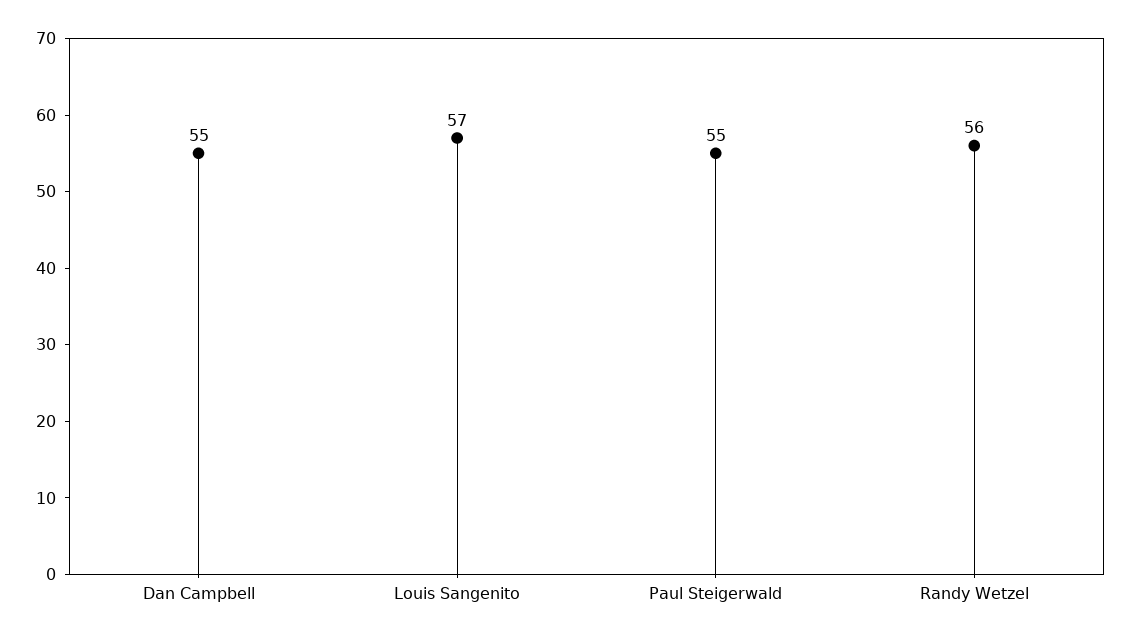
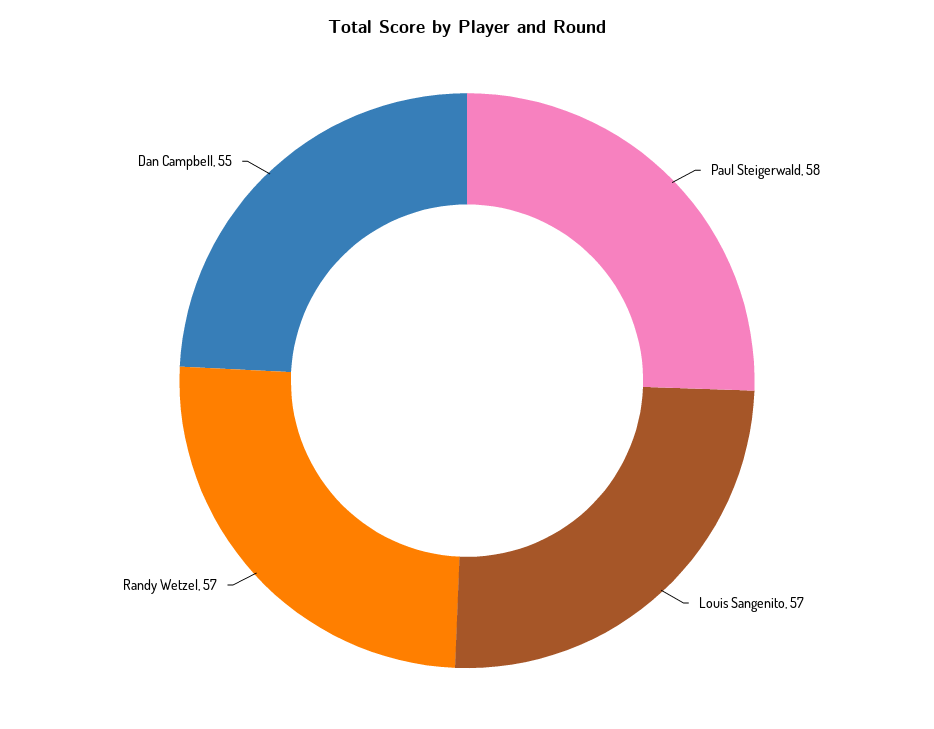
Paul Steigerwald: 55 -> 58
Randy Wetzel: 56 -> 57

